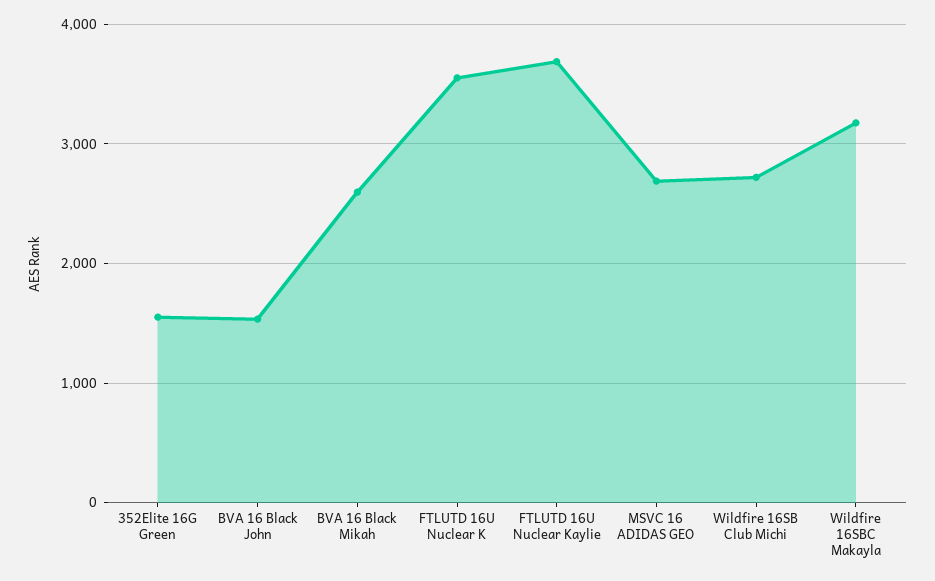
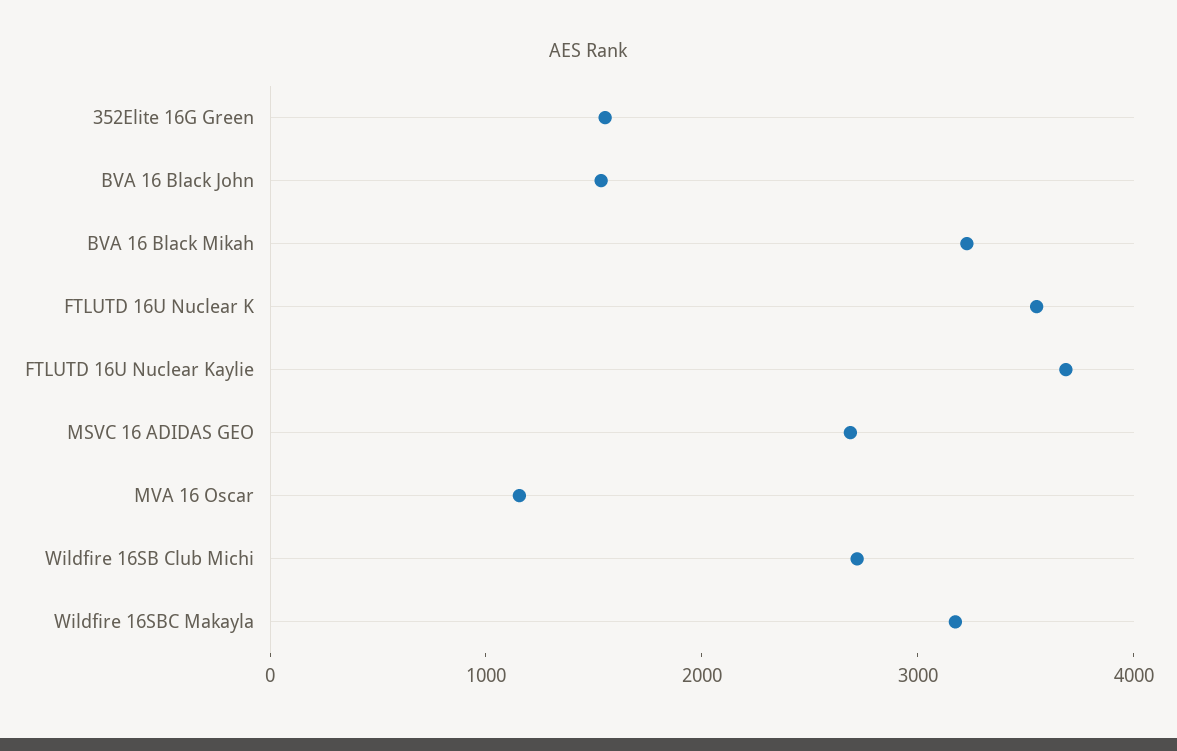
BVA 16 Black Mikah: 2600 -> 3200
MVA 16 Oscar: none -> 1200

